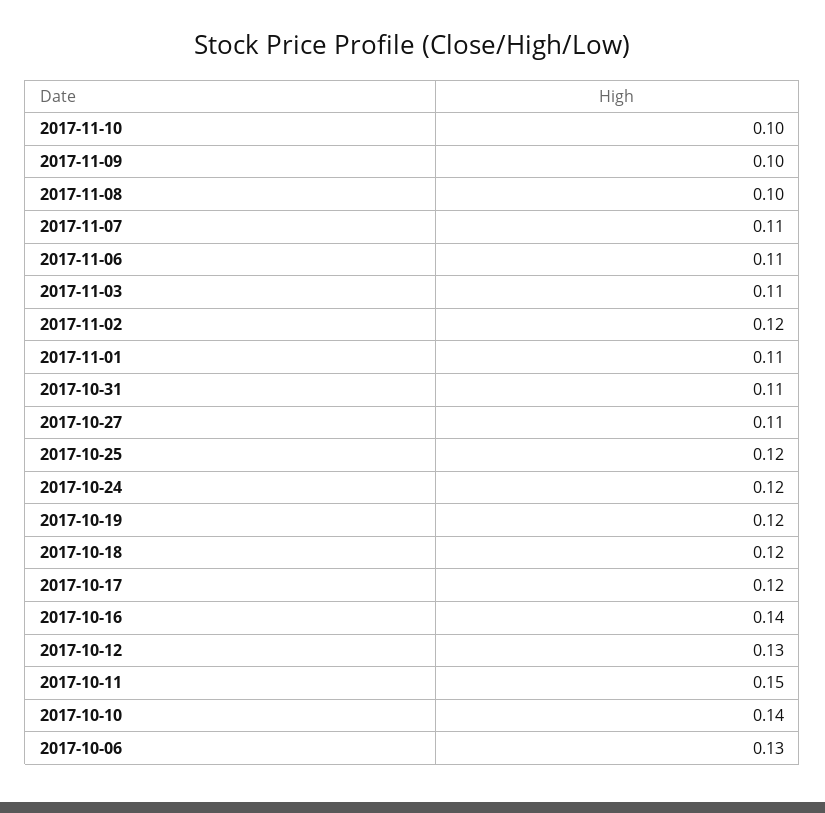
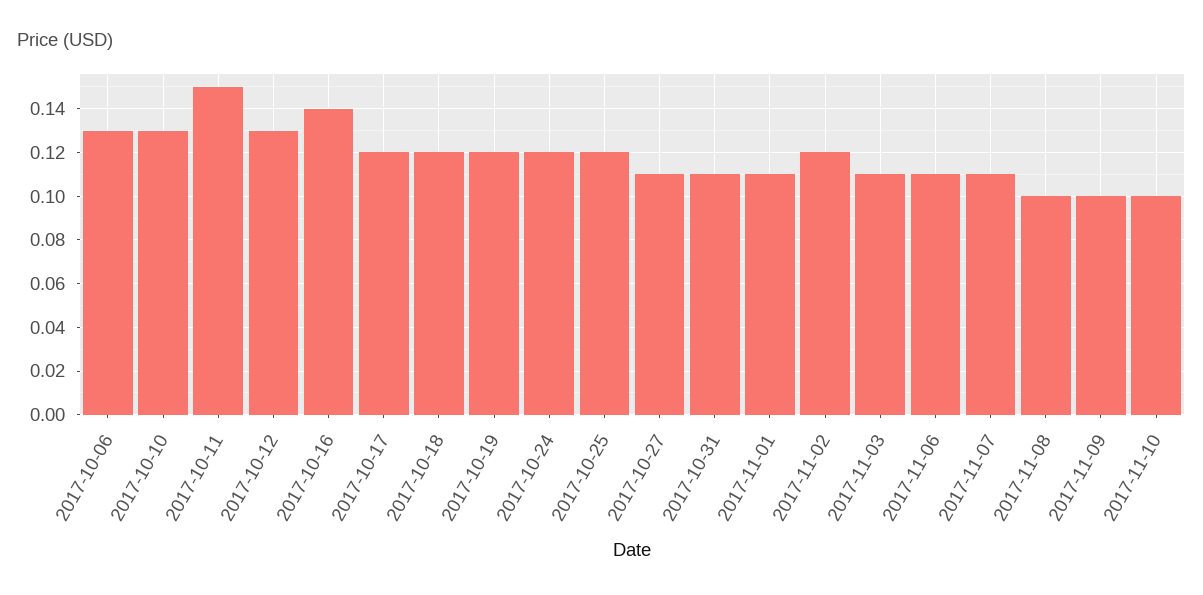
2017-10-10: 0.14 -> 0.13

